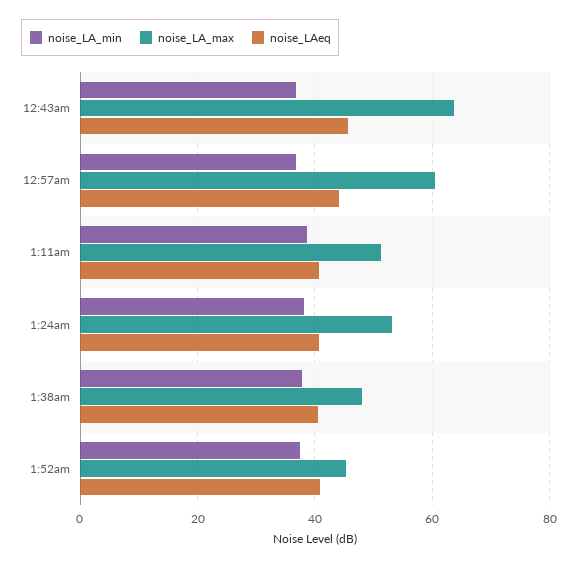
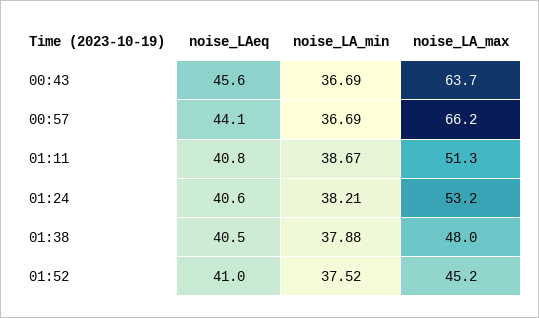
noise_LA_max, 12:57am: 60 -> 66.2

